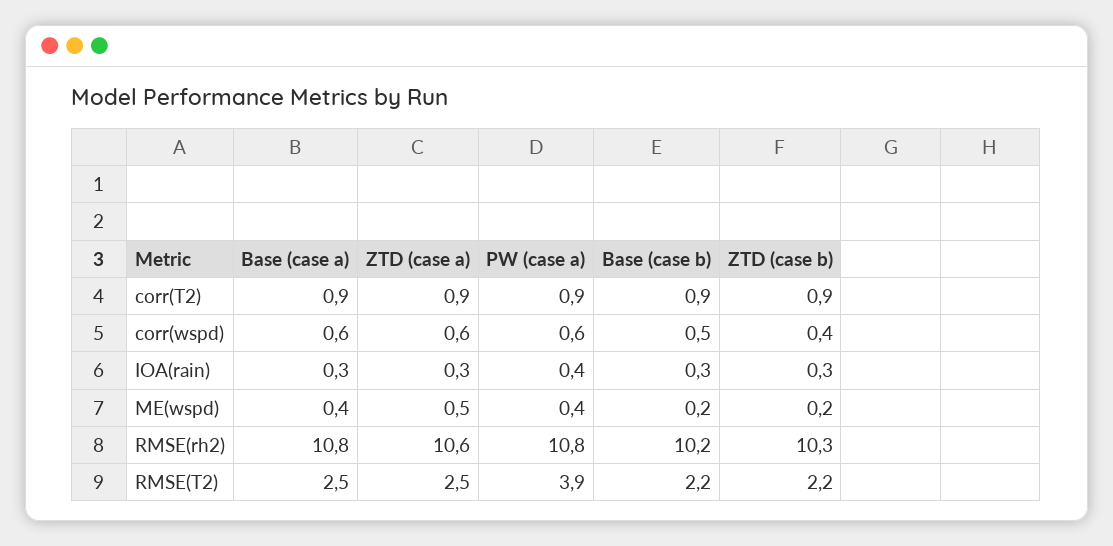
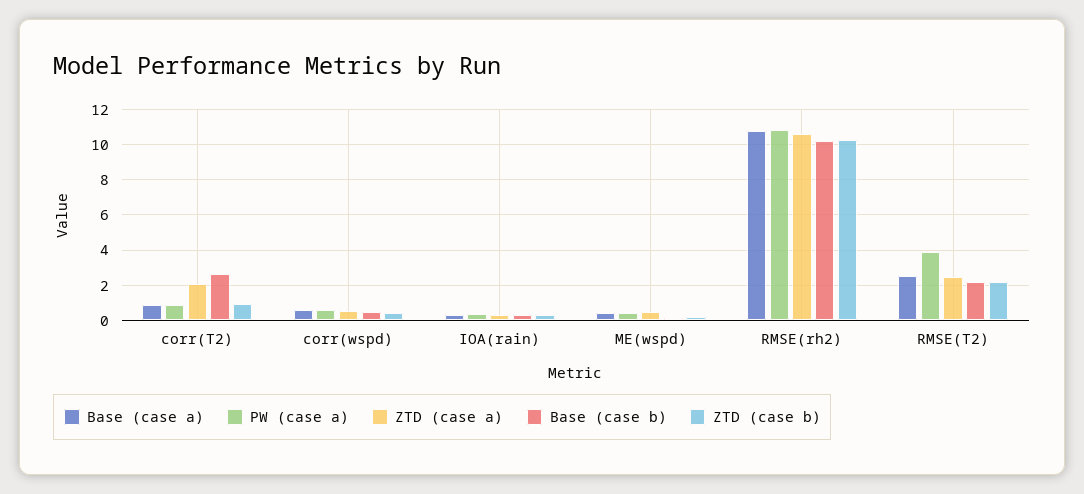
ZTD (case a), corr(T2): 0.9 -> 2
Base (case b), corr(T2): 0.9 -> 2.5

